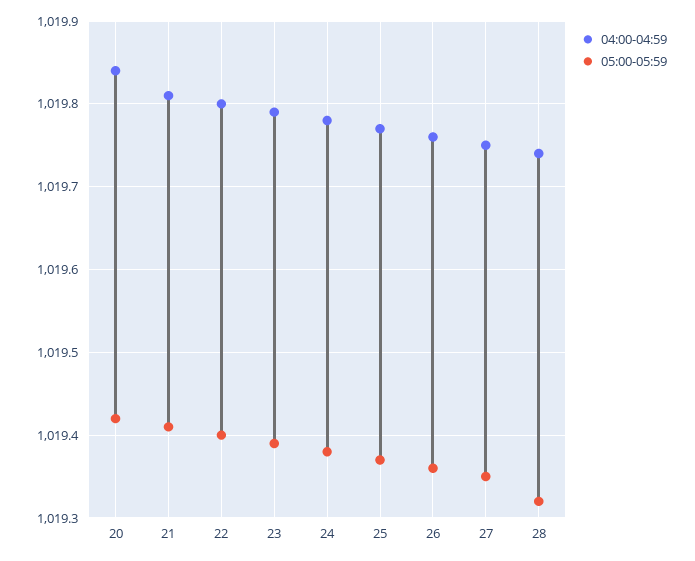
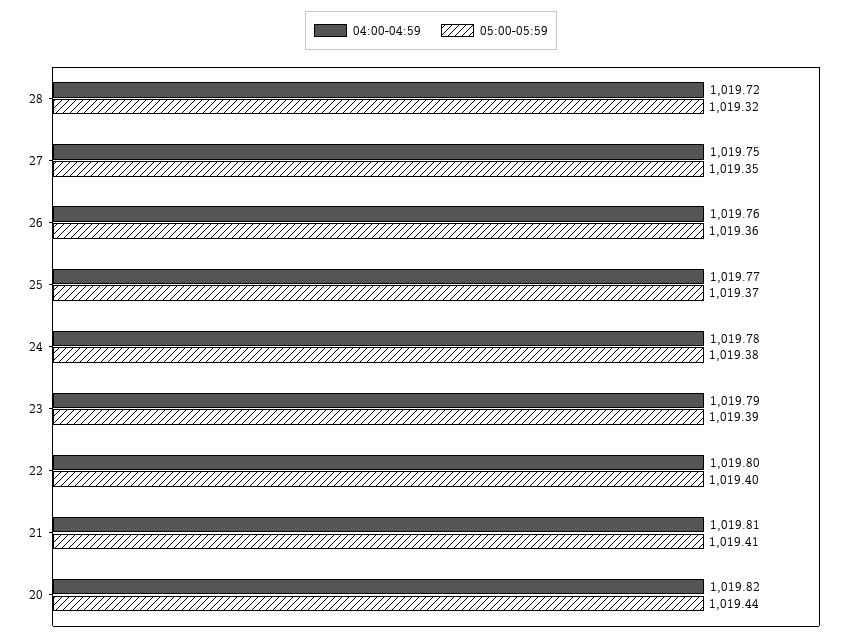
04:00-04:59, 20: 1019.84 -> 1019.82
05:00-05:59, 20: 1019.42 -> 1019.44
04:00-04:59, 28: 1019.74 -> 1019.72

